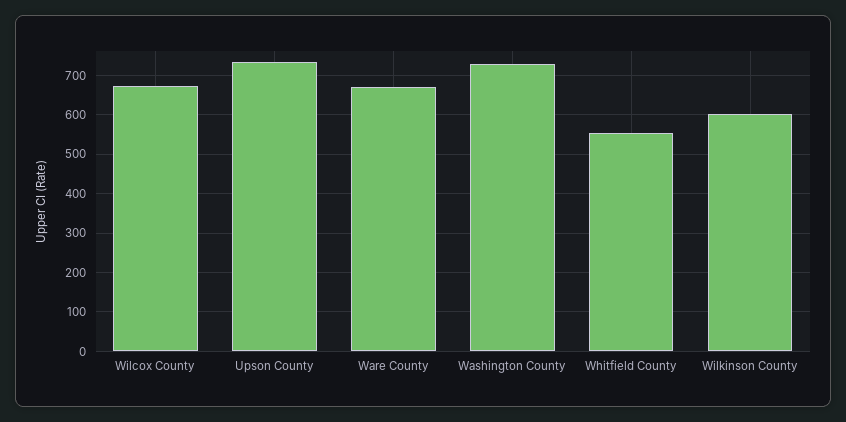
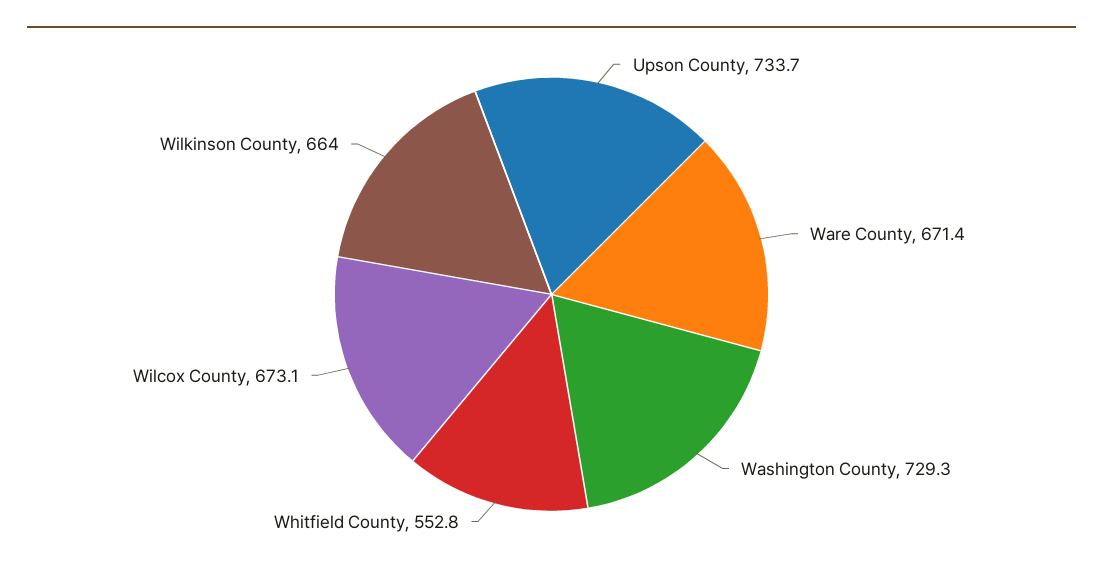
Wilkinson County: 600 -> 664

